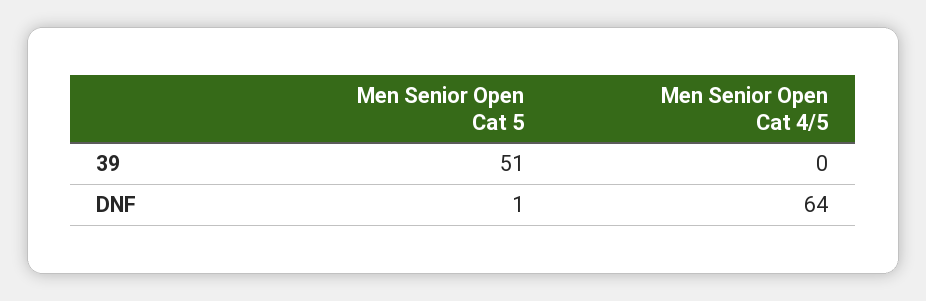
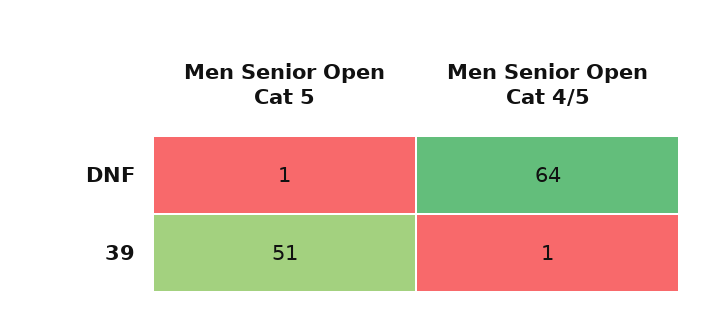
Men Senior Open Cat 4/5, 39: 0 -> 1

